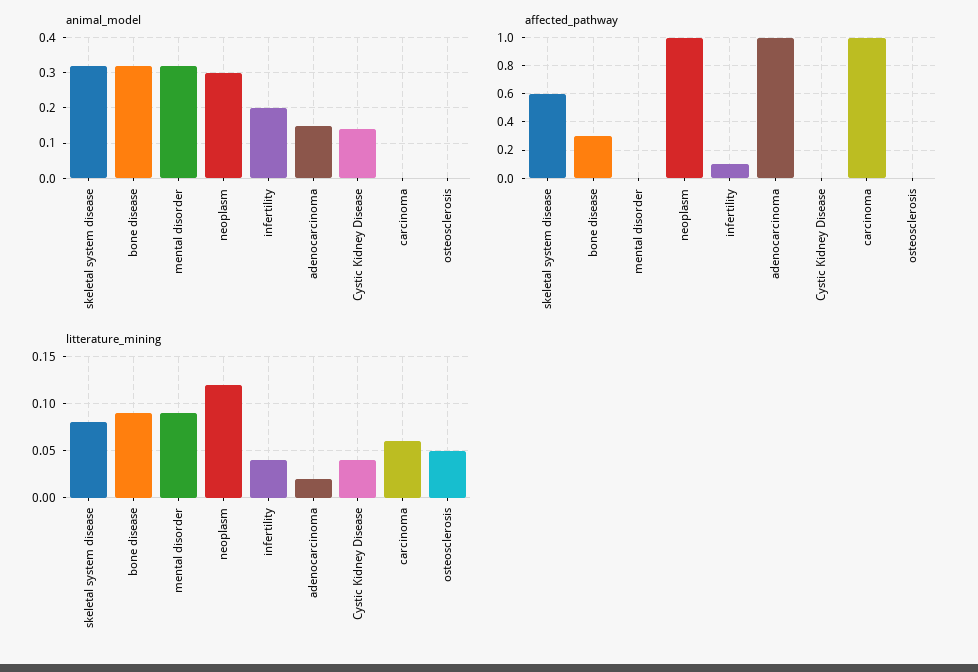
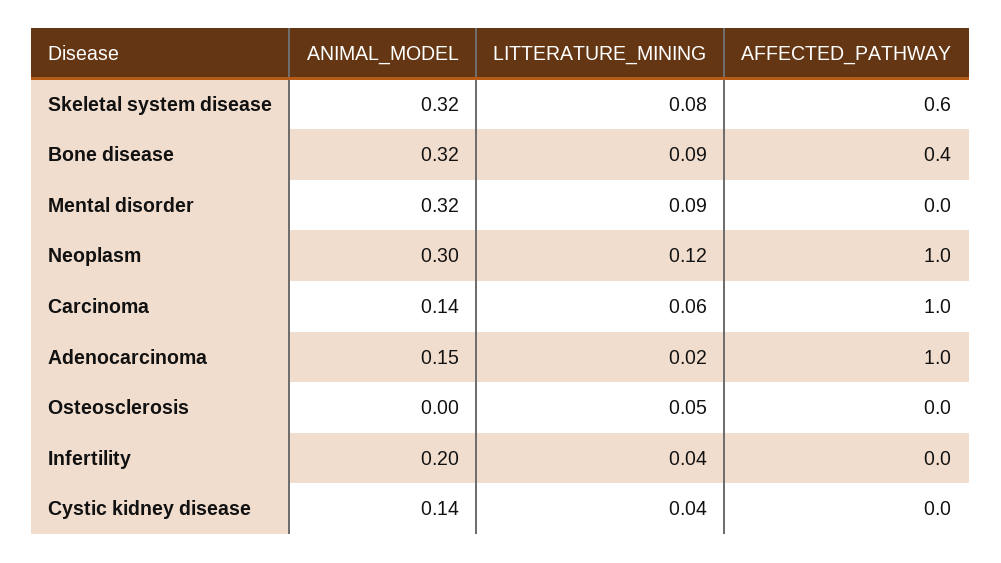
animal_model, carcinoma: 0 -> 0.14
affected_pathway, bone disease: 0.3 -> 0.4
affected_pathway, infertility: 0.1 -> 0

